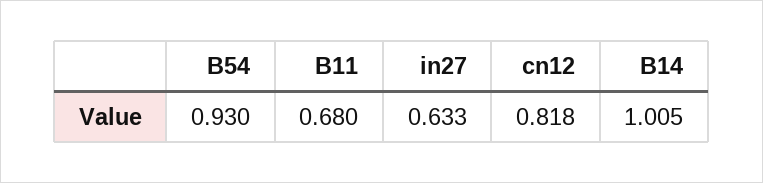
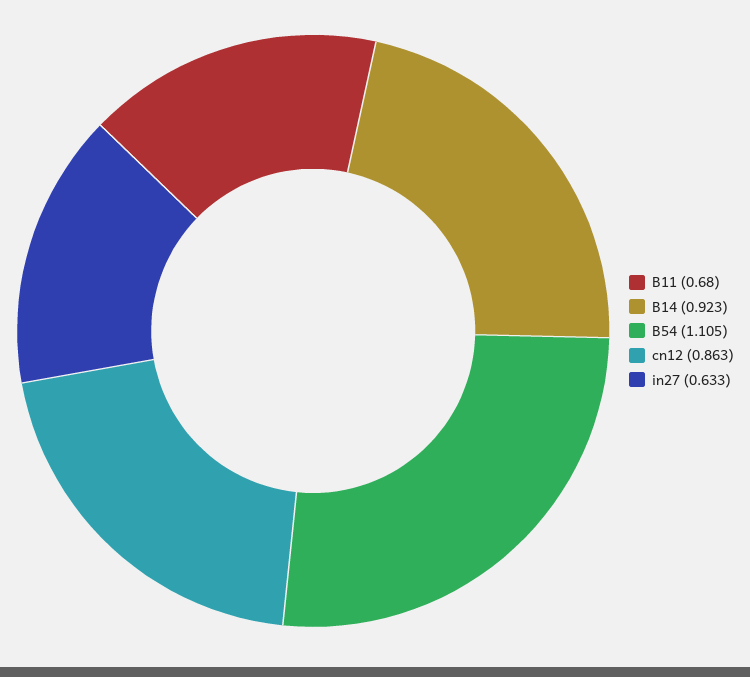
B54: 0.93 -> 1.105
cn12: 0.818 -> 0.863
B14: 1.005 -> 0.923

